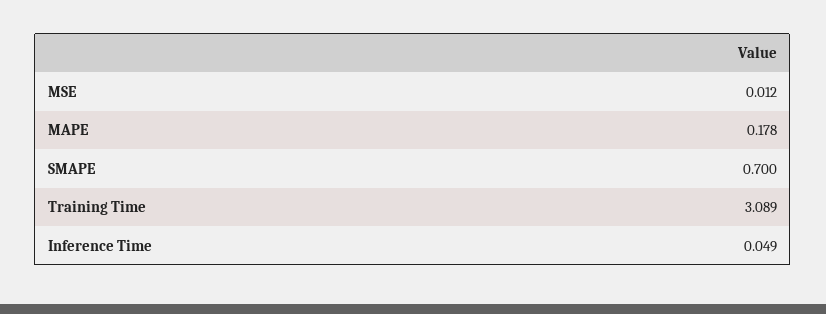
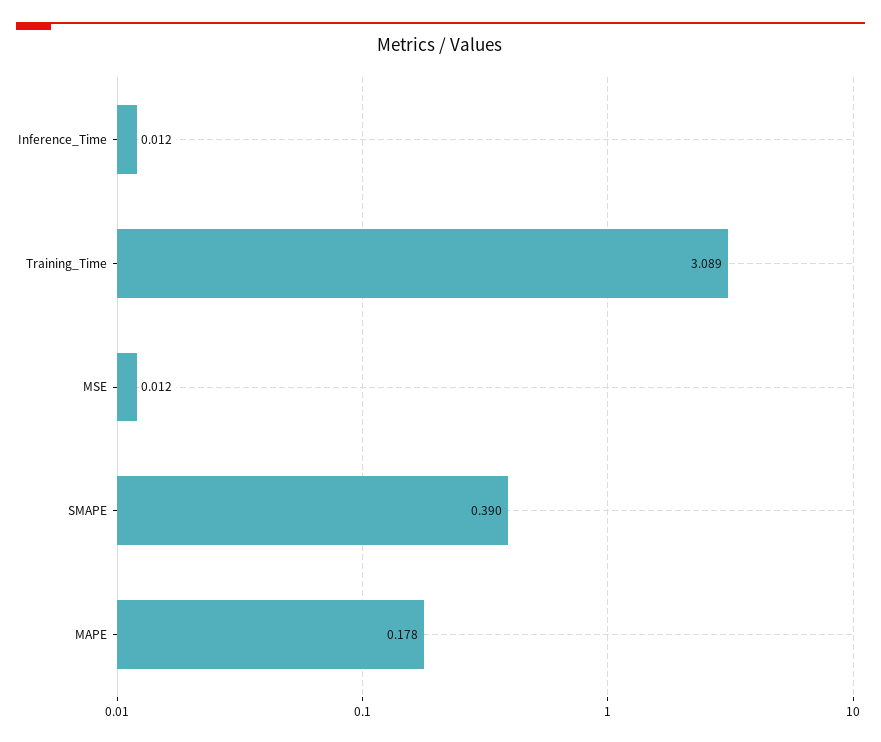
SMAPE: 0.7 -> 0.39
Inference Time: 0.049 -> 0.012

